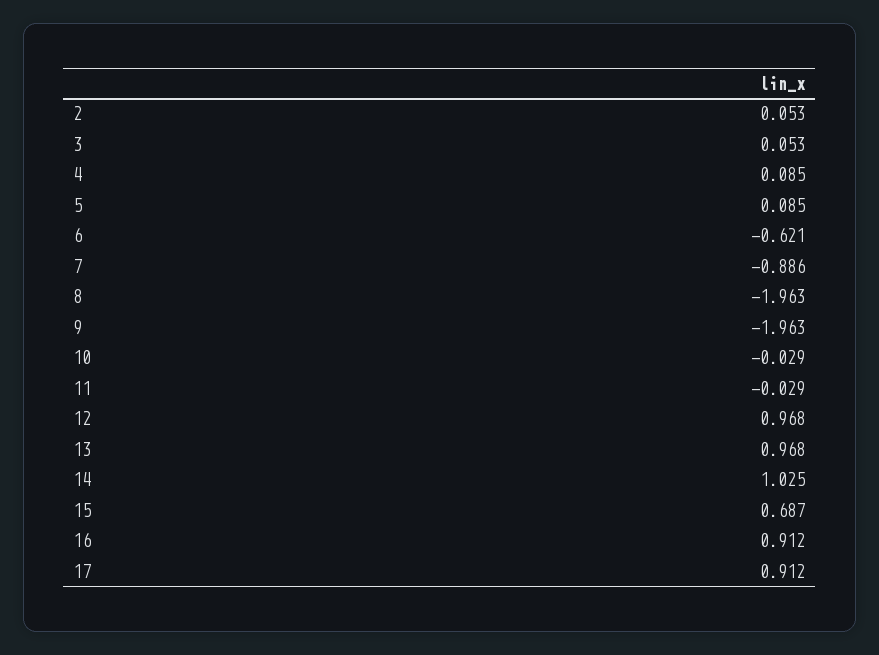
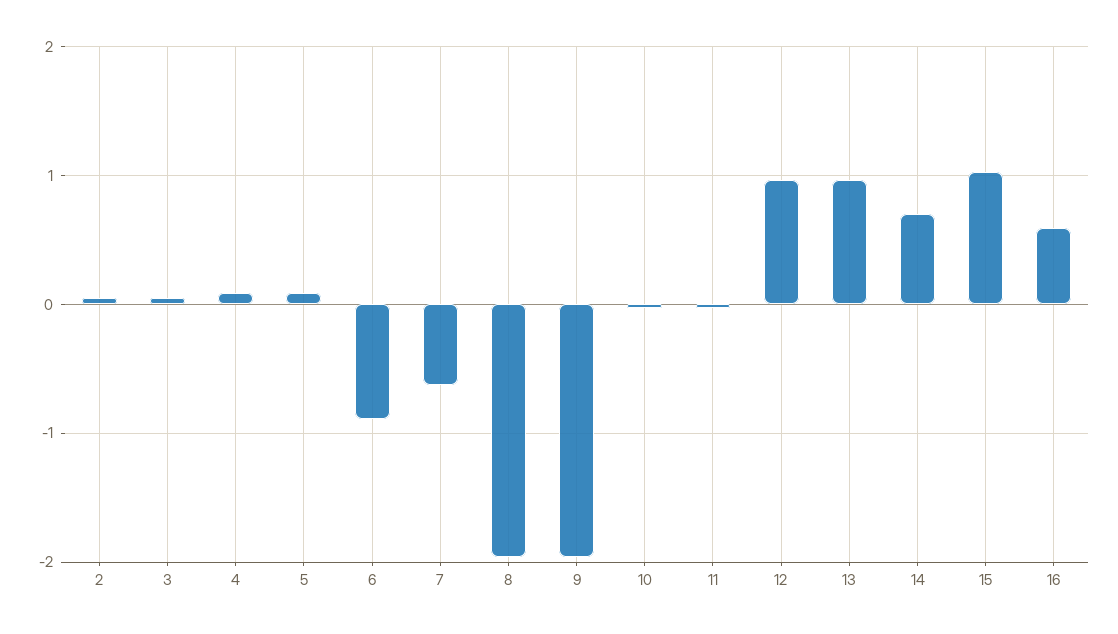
6: -0.621 -> -0.9
7: -0.886 -> -0.6
14: 1.025 -> 0.7
15: 0.687 -> 1
16: 0.912 -> 0.6
17: 0.912 -> none

